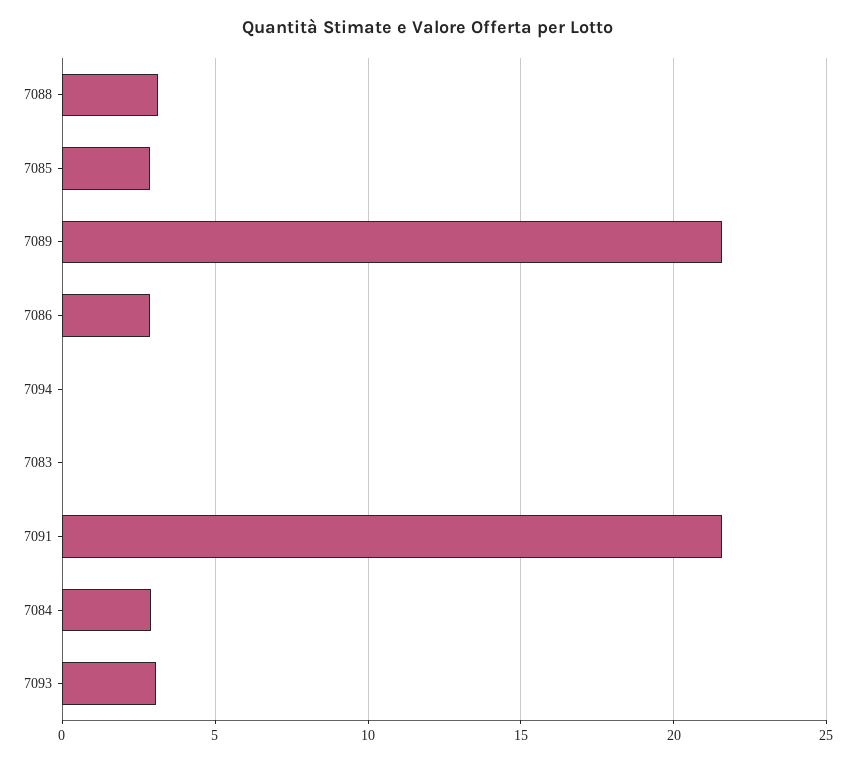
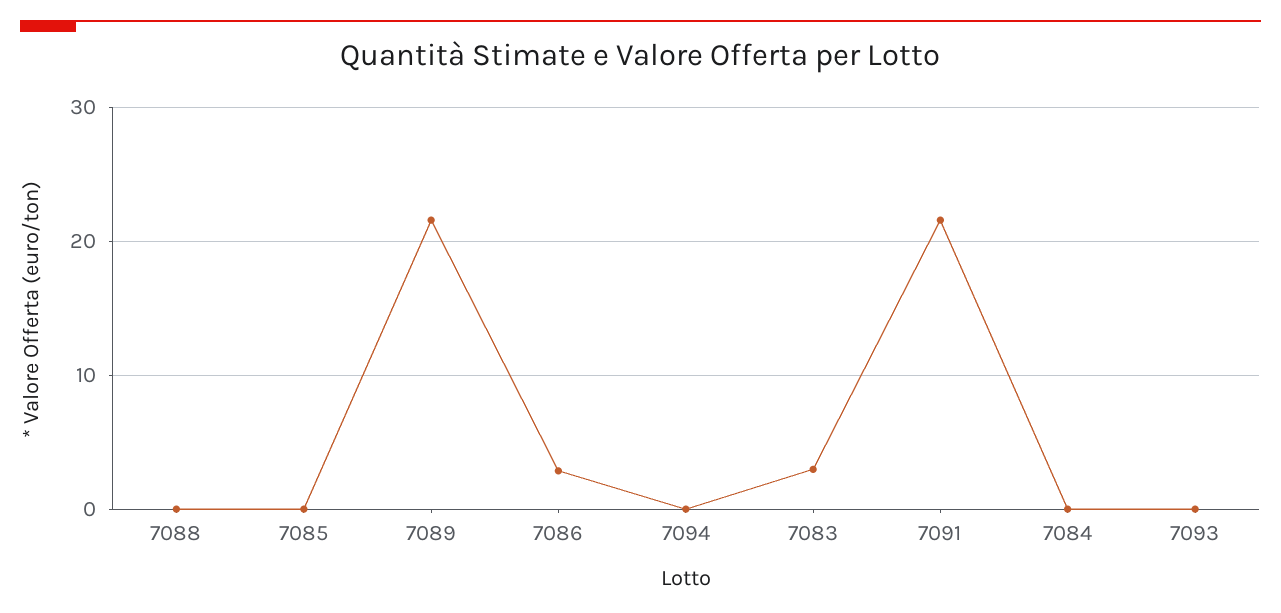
7088: 3 -> 0
7085: 3 -> 0
7083: 0 -> 3
7084: 3 -> 0
7093: 3 -> 0

